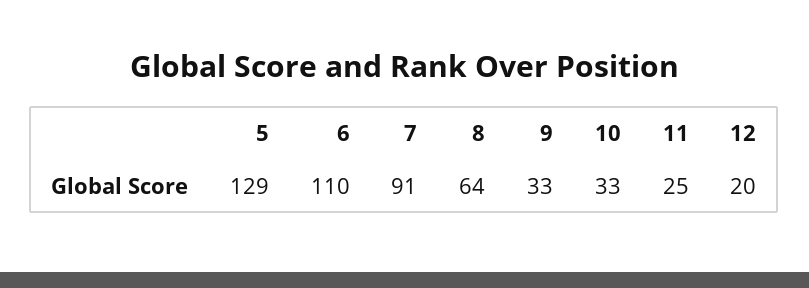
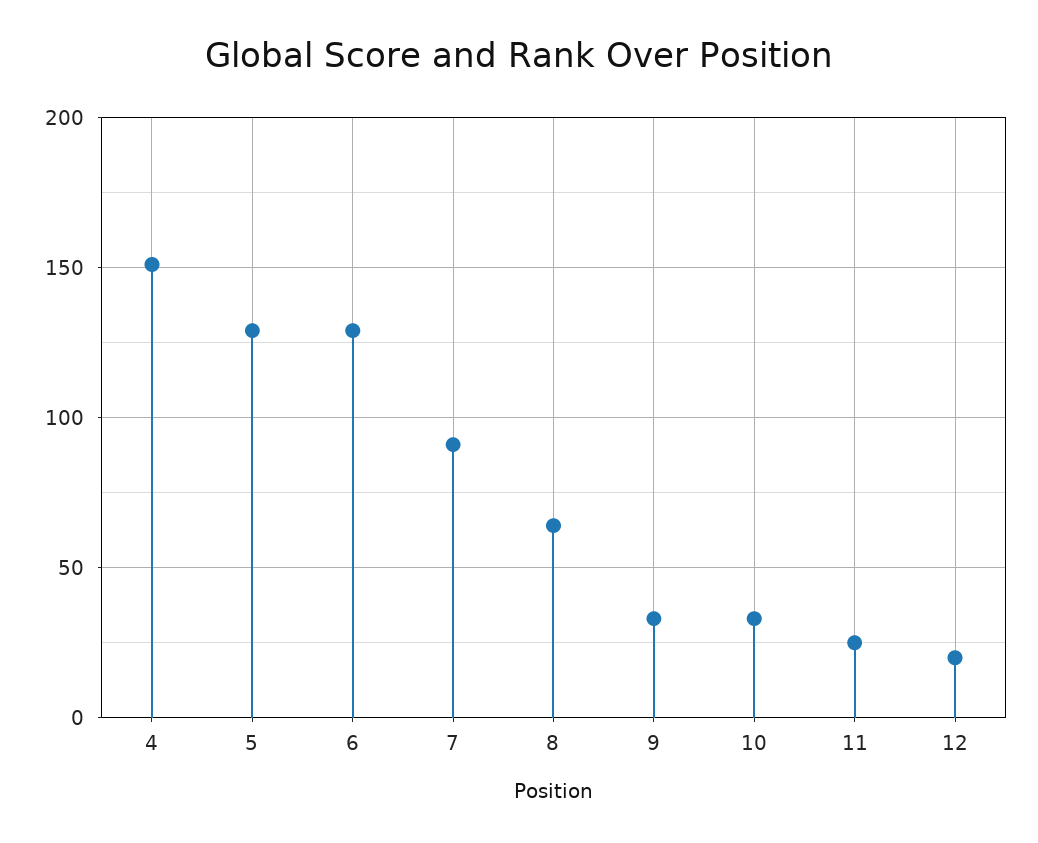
6: 110 -> 130
4: none -> 150

